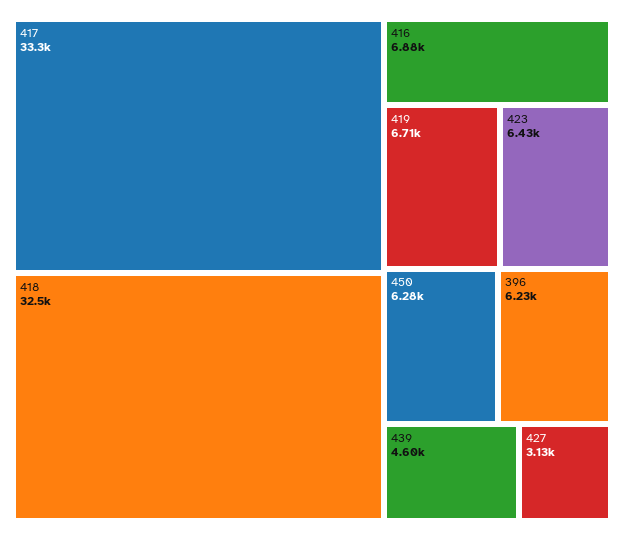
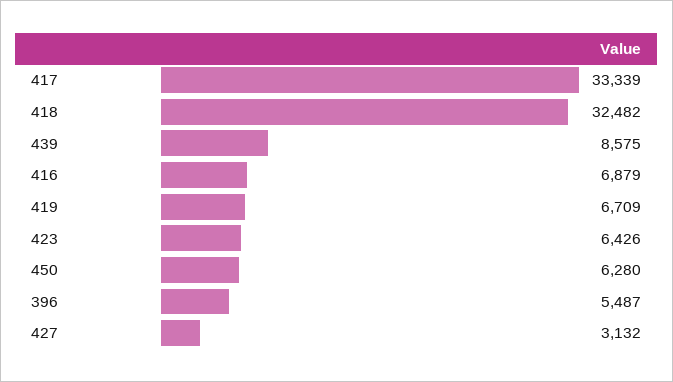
396: 6230 -> 5487
439: 4600 -> 8575

